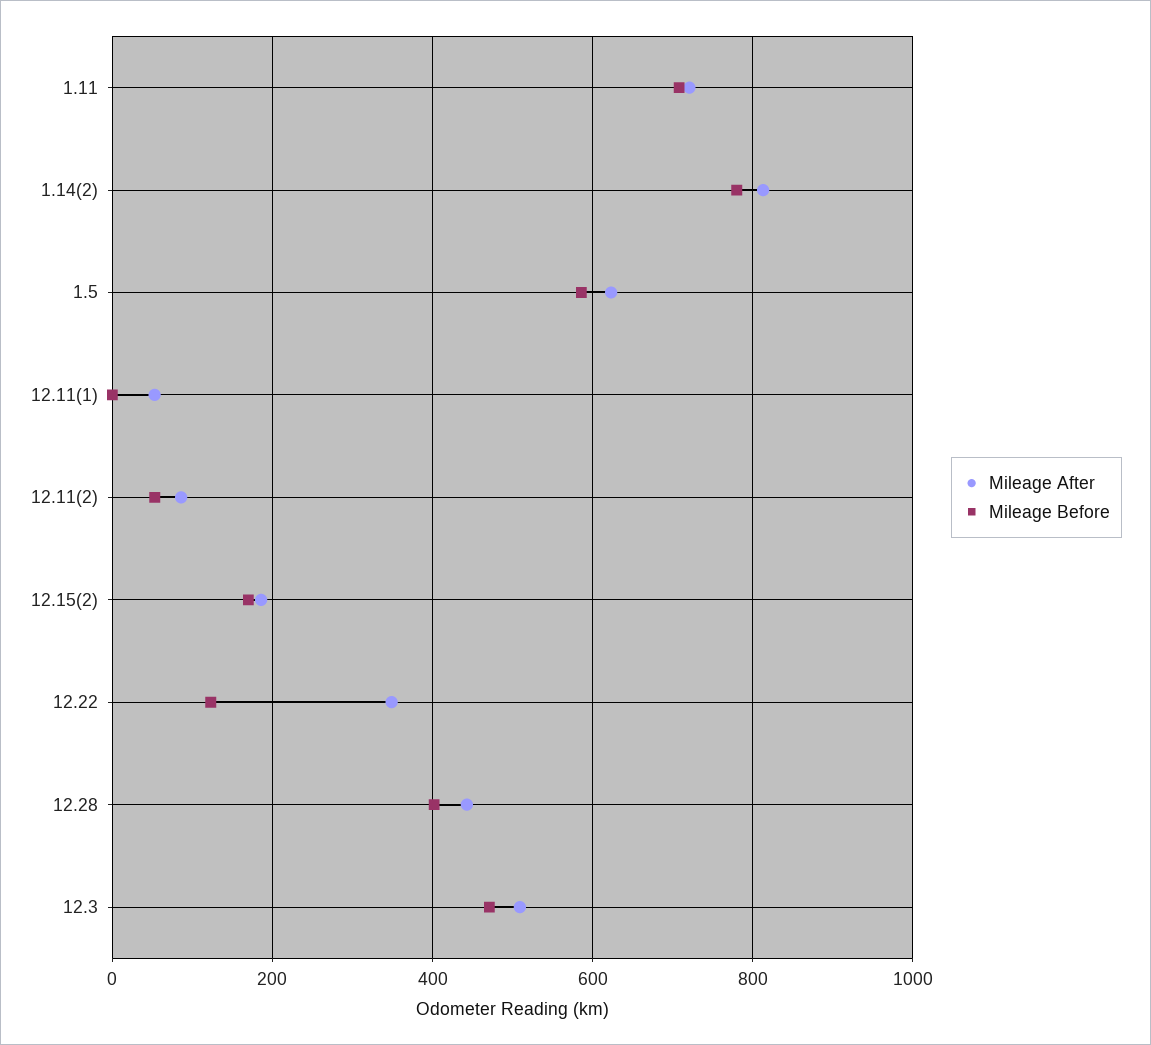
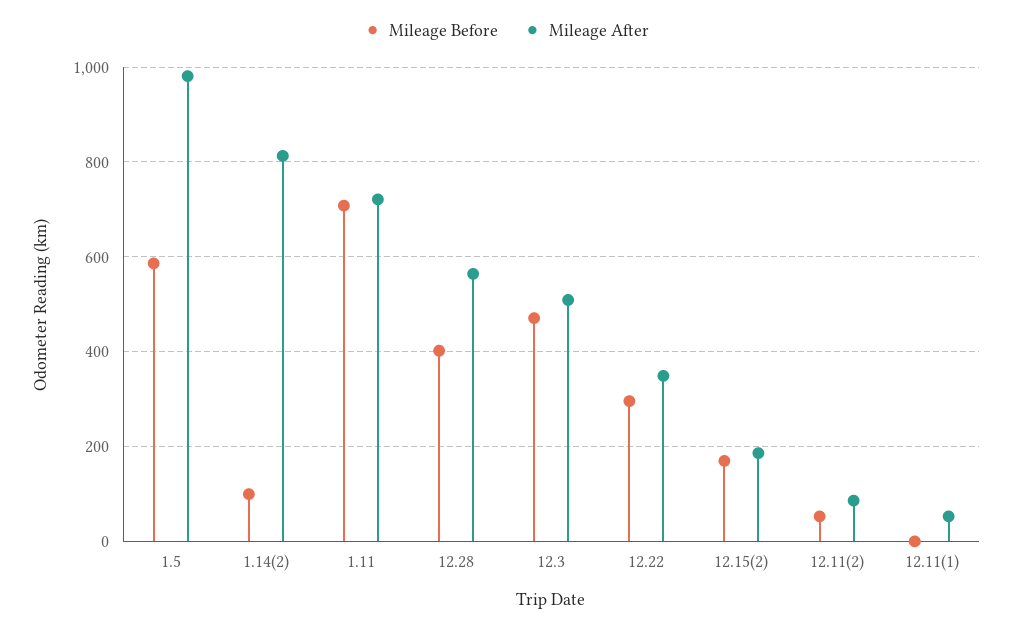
Mileage Before, 1.14(2): 780 -> 100
Mileage After, 1.5: 620 -> 980
Mileage Before, 12.22: 120 -> 300
Mileage After, 12.28: 440 -> 560

